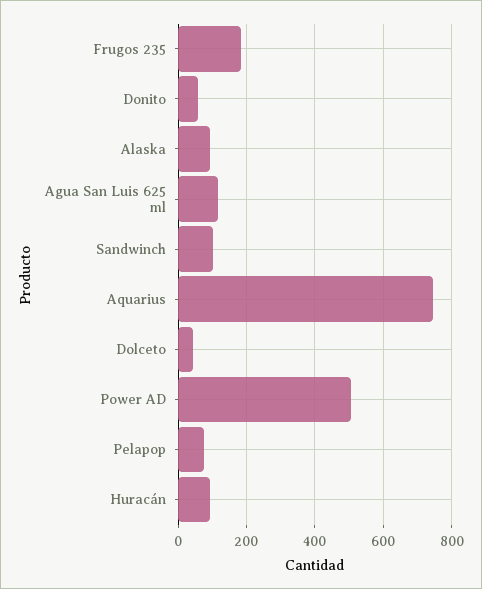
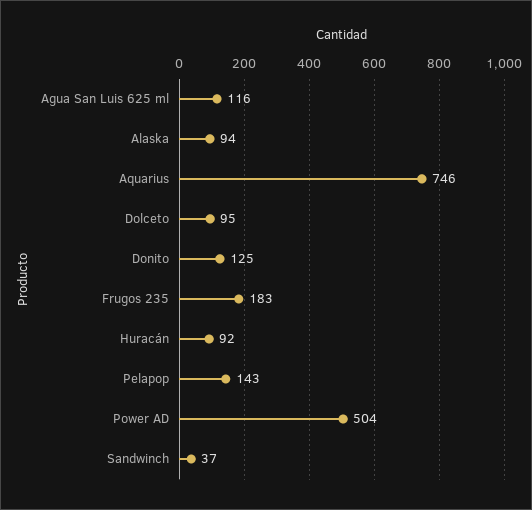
Donito: 60 -> 125
Sandwinch: 100 -> 37
Dolceto: 40 -> 95
Pelapop: 80 -> 143

